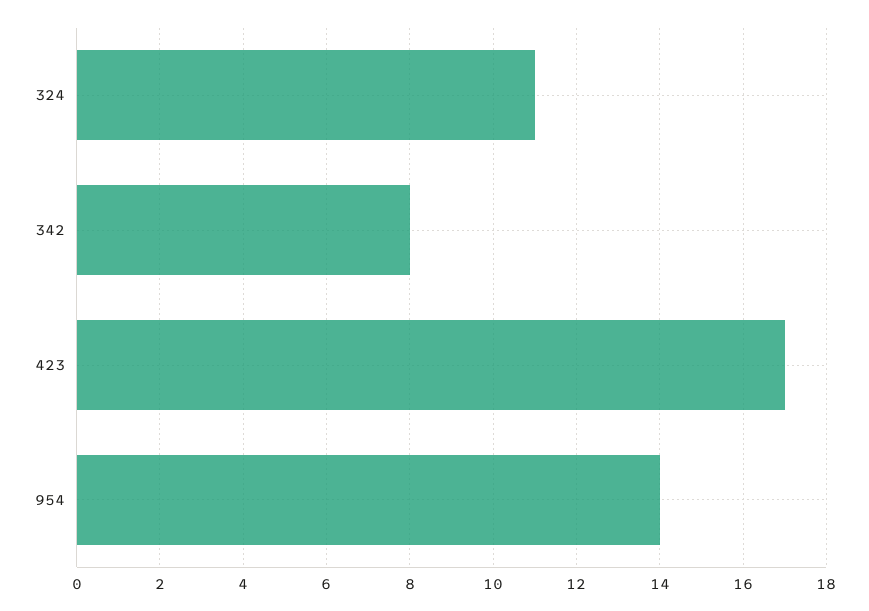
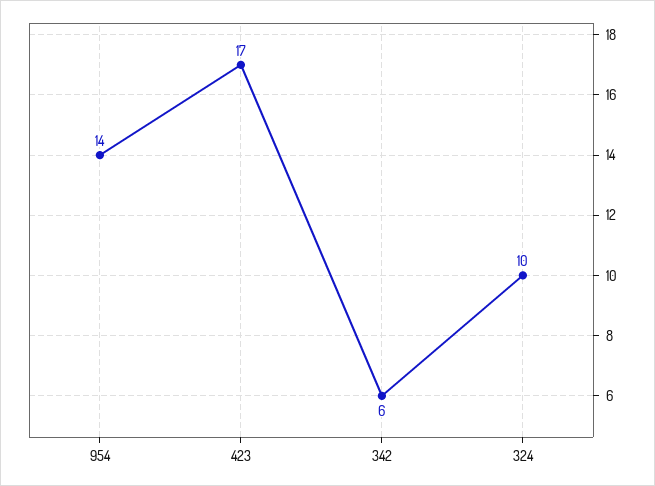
324: 11 -> 10
342: 8 -> 6

